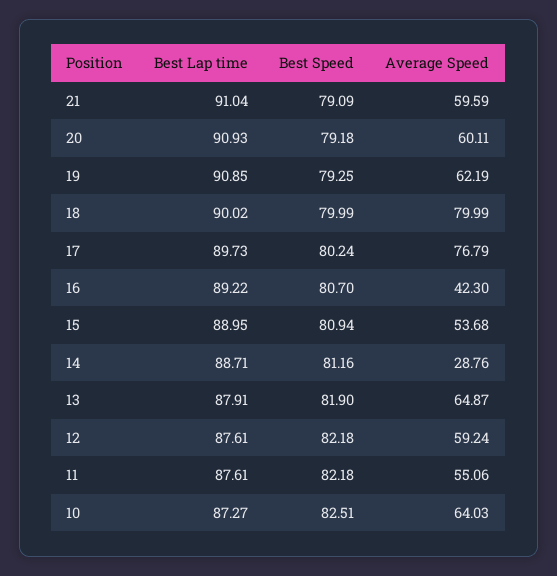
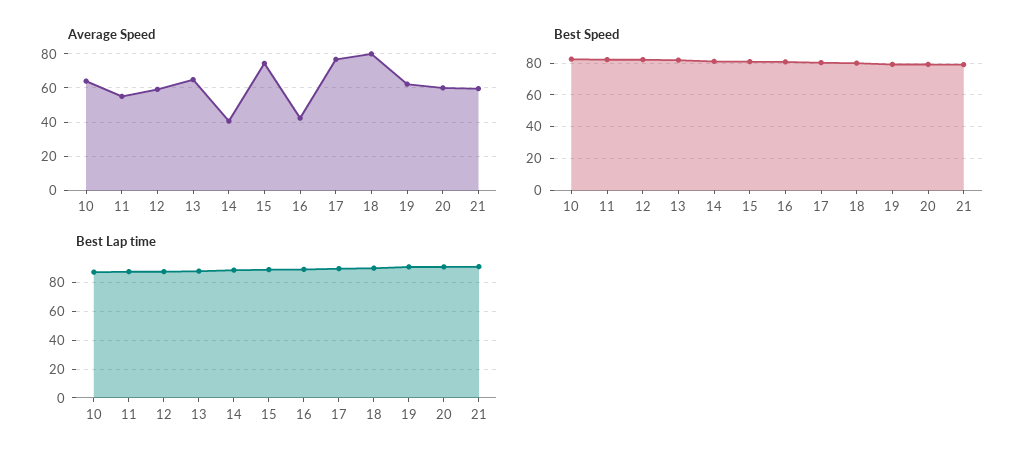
Average Speed, 15: 53.68 -> 75
Average Speed, 14: 28.76 -> 40

